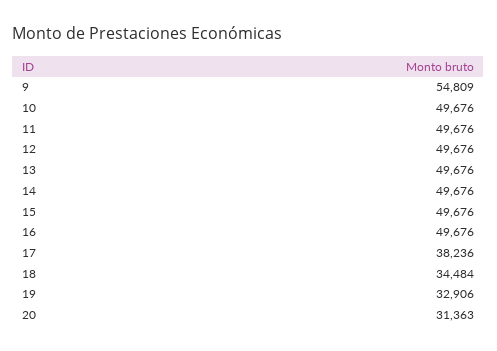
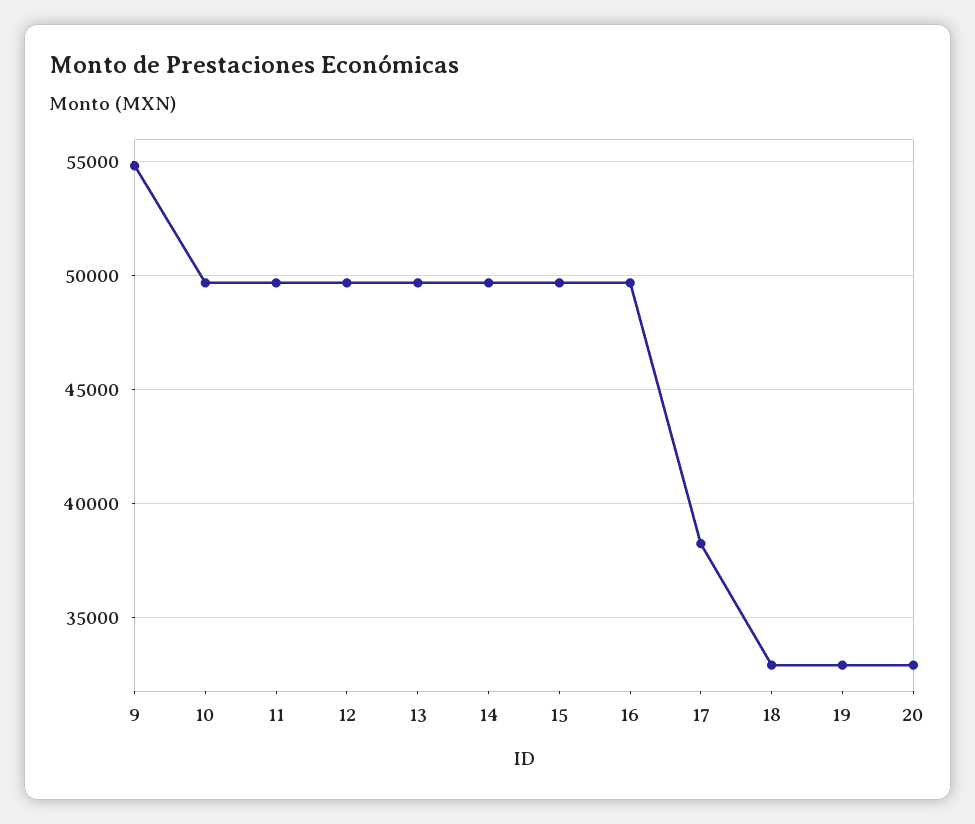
18: 34484 -> 33000
20: 31363 -> 33000

